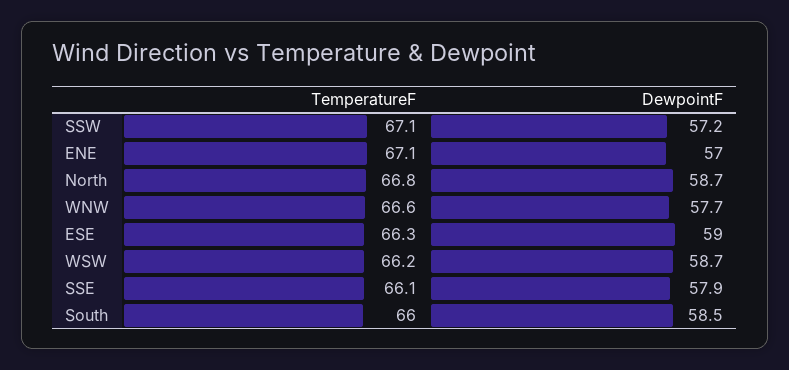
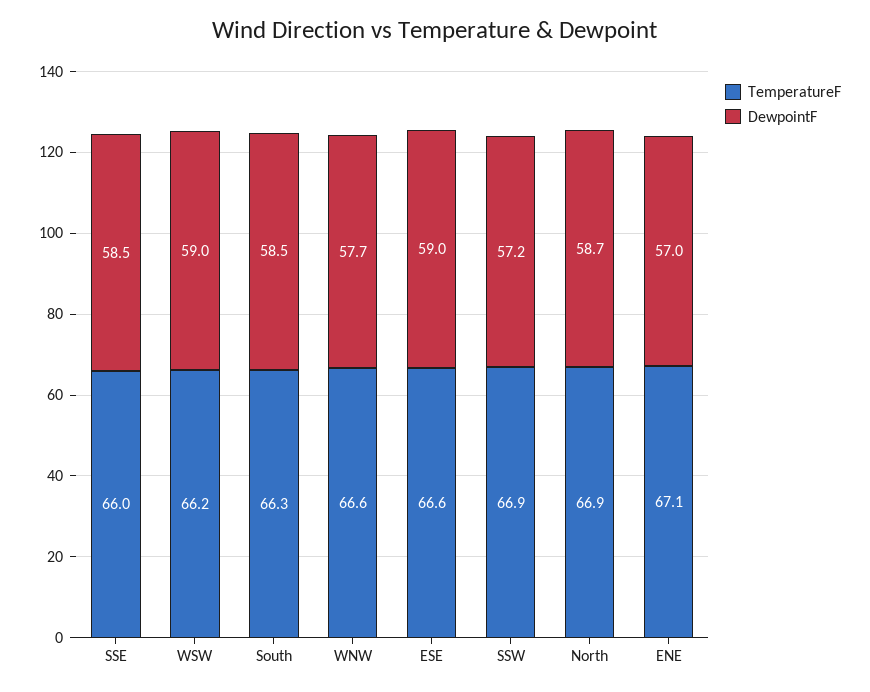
TemperatureF, SSW: 67.1 -> 66.9
TemperatureF, North: 66.8 -> 66.9
TemperatureF, ESE: 66.3 -> 66.6
DewpointF, WSW: 58.7 -> 59
TemperatureF, SSE: 66.1 -> 66
DewpointF, SSE: 57.9 -> 58.5
TemperatureF, South: 66 -> 66.3

